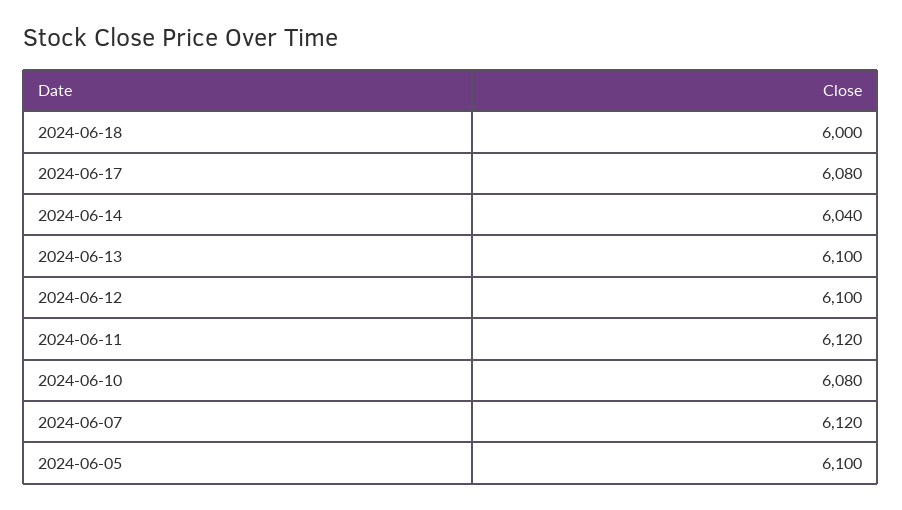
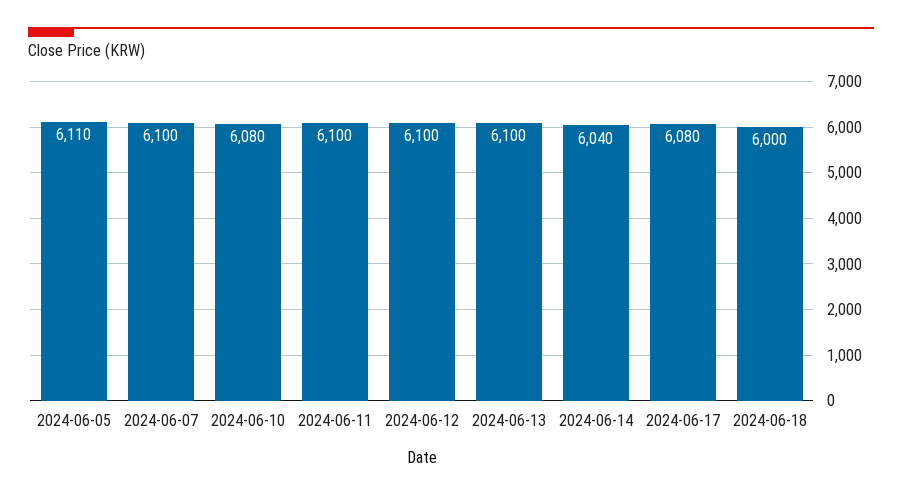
2024-06-11: 6120 -> 6100
2024-06-07: 6120 -> 6100
2024-06-05: 6100 -> 6110

